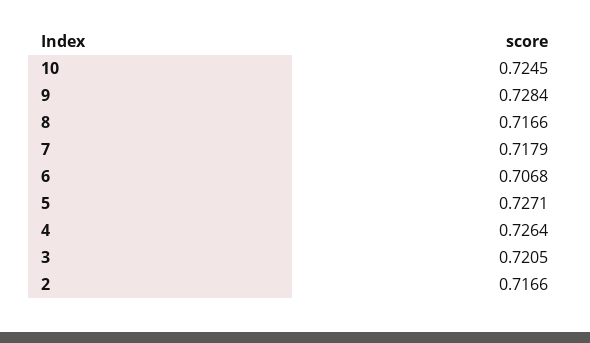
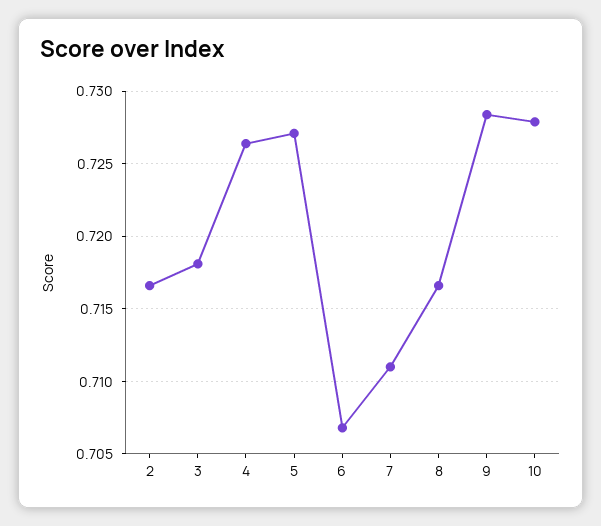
10: 0.7245 -> 0.728
7: 0.7179 -> 0.711
3: 0.7205 -> 0.718

